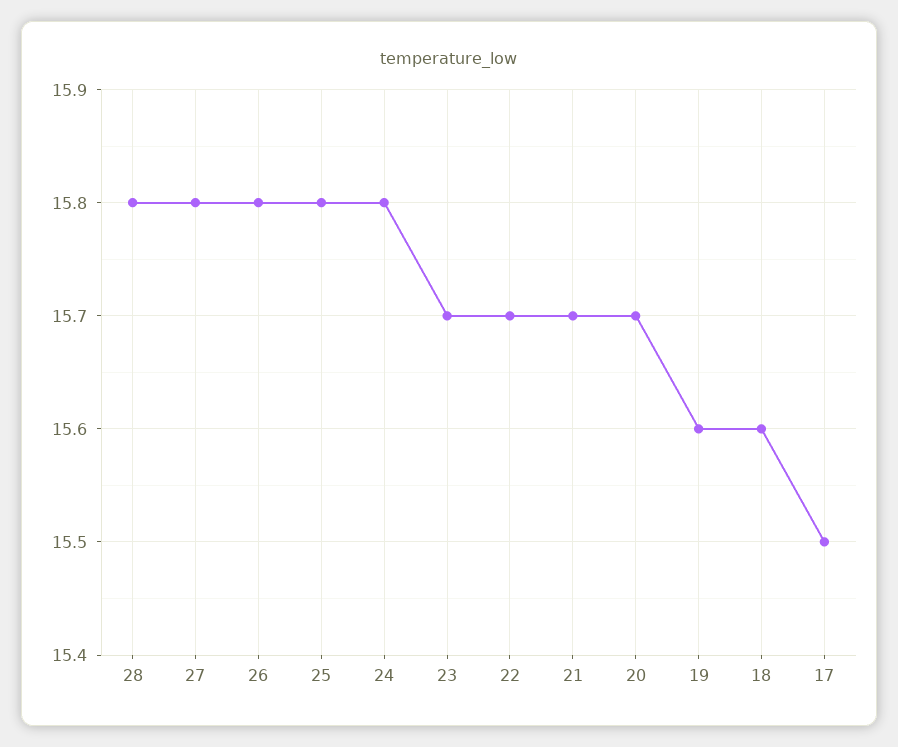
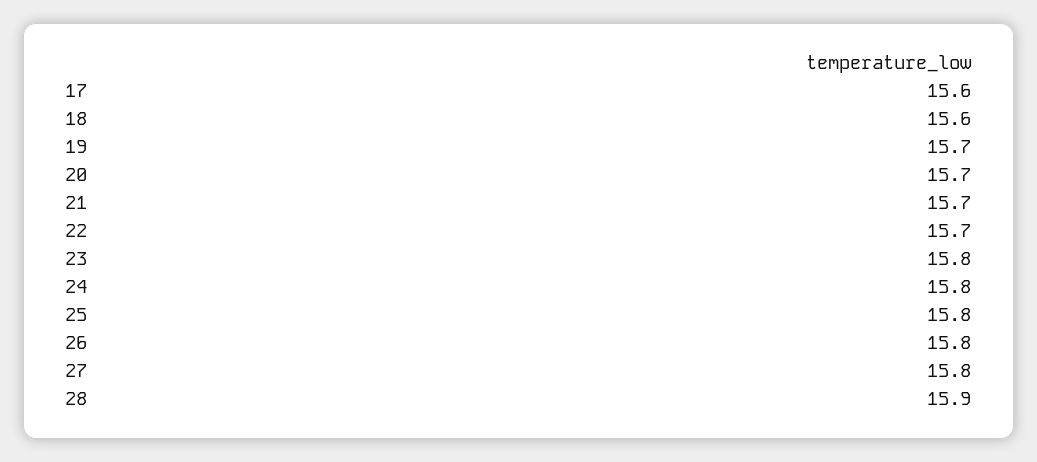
28: 15.8 -> 15.9
23: 15.7 -> 15.8
19: 15.6 -> 15.7
17: 15.5 -> 15.6

